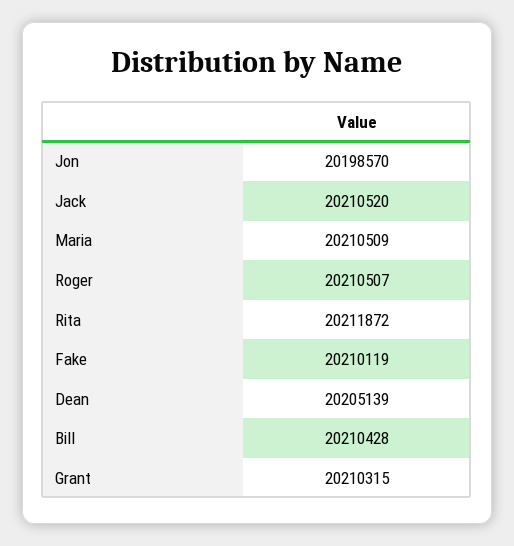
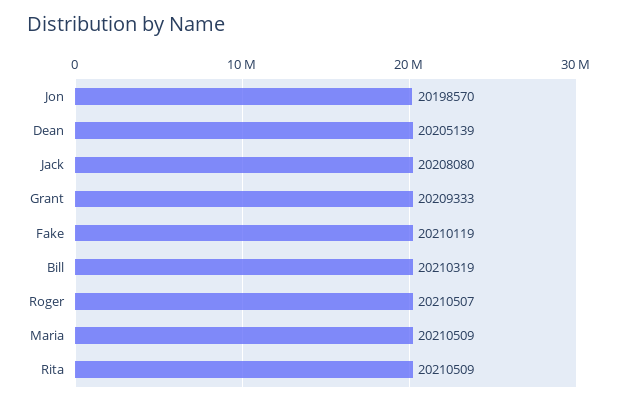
Jack: 20210520 -> 20208080
Rita: 20211872 -> 20210509
Bill: 20210428 -> 20210319
Grant: 20210315 -> 20209333

